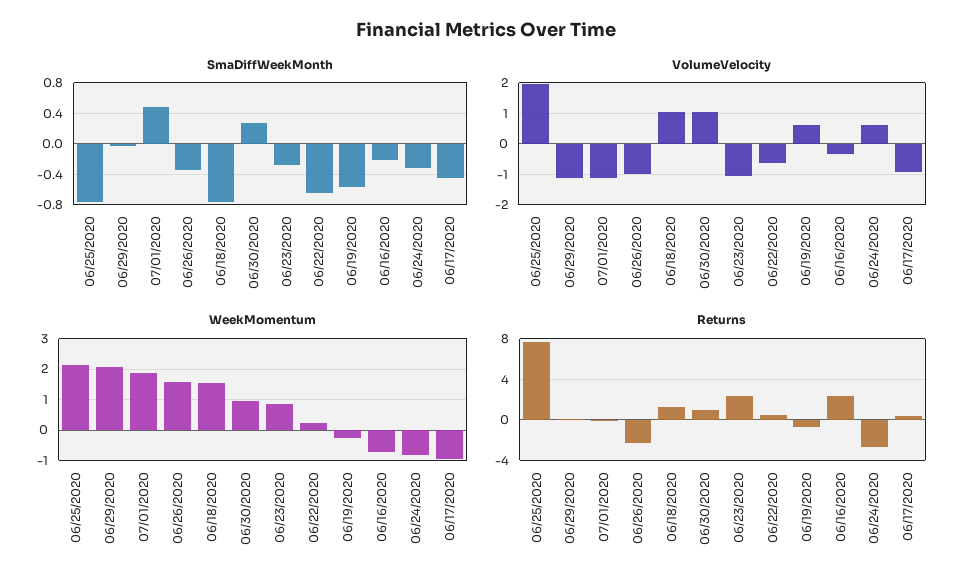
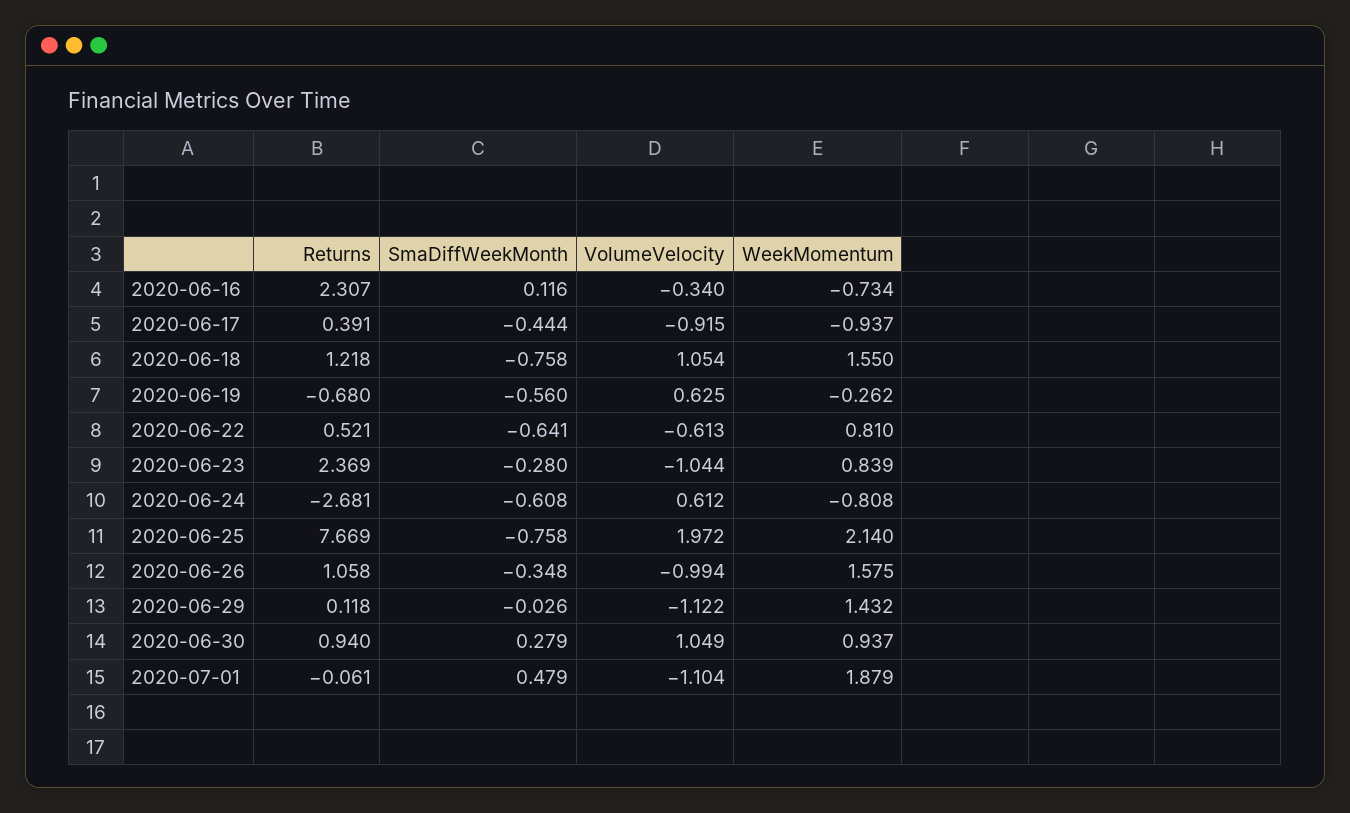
SmaDiffWeekMonth, 06/16/2020: -0.2 -> 0.116
SmaDiffWeekMonth, 06/24/2020: -0.3 -> -0.608
WeekMomentum, 06/29/2020: 2 -> 1.432
WeekMomentum, 06/22/2020: 0.2 -> 0.81
Returns, 06/26/2020: -2 -> 1.058

